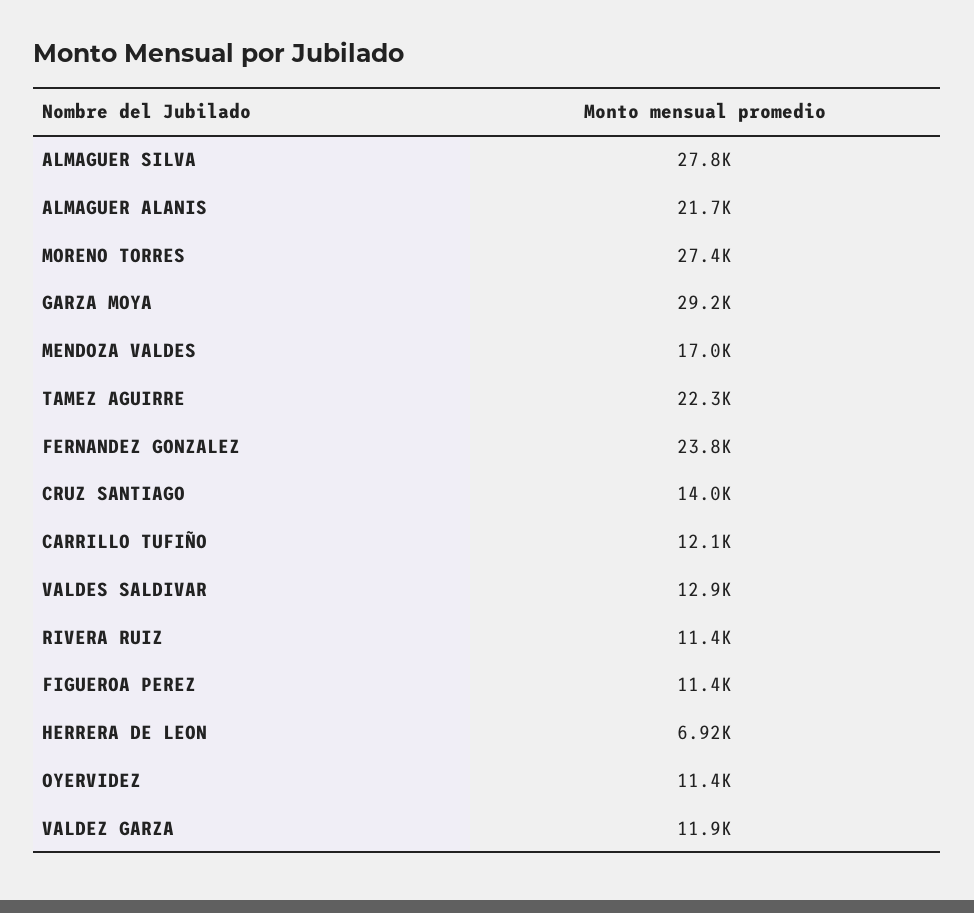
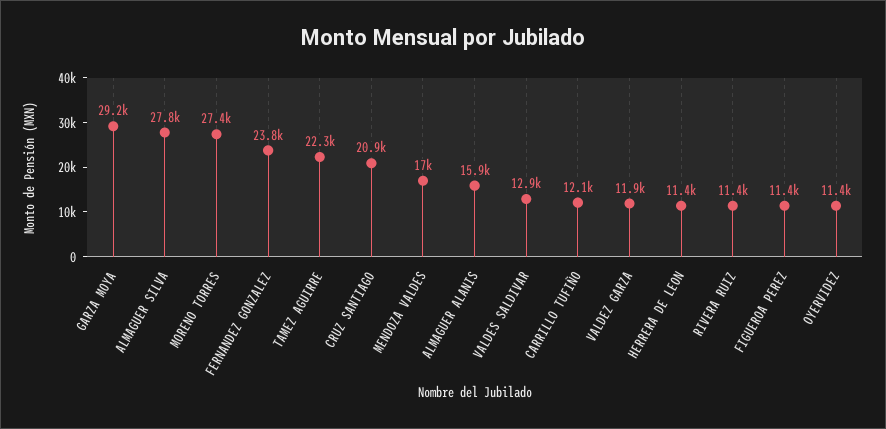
ALMAGUER ALANIS: 21700 -> 15900
CRUZ SANTIAGO: 14000 -> 20900
HERRERA DE LEON: 6920 -> 11400

